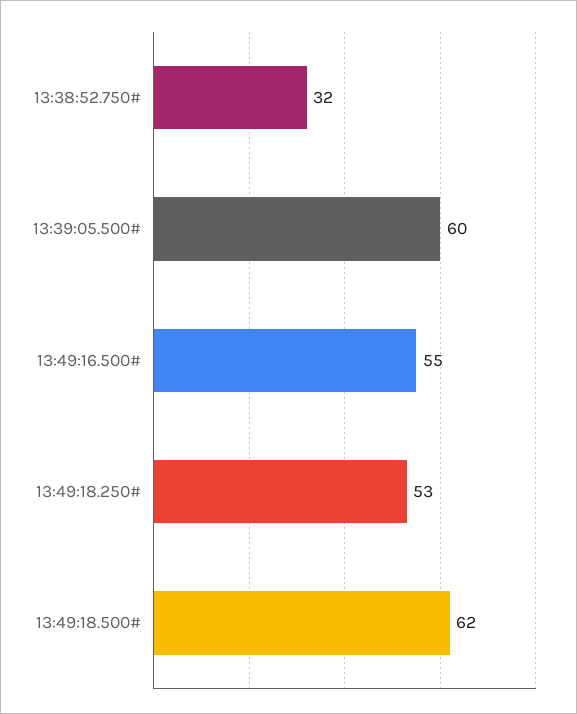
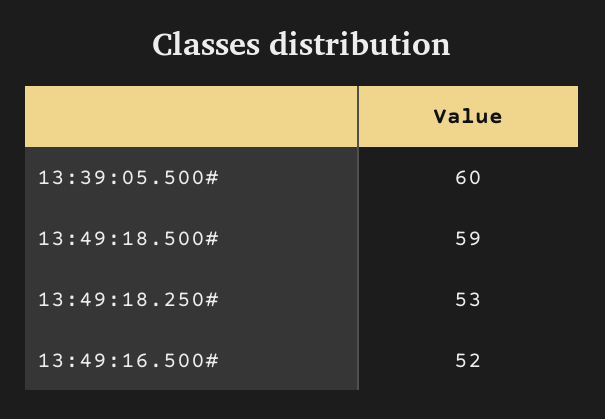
13:38:52.750#: 32 -> none
13:49:16.500#: 55 -> 52
13:49:18.500#: 62 -> 59

